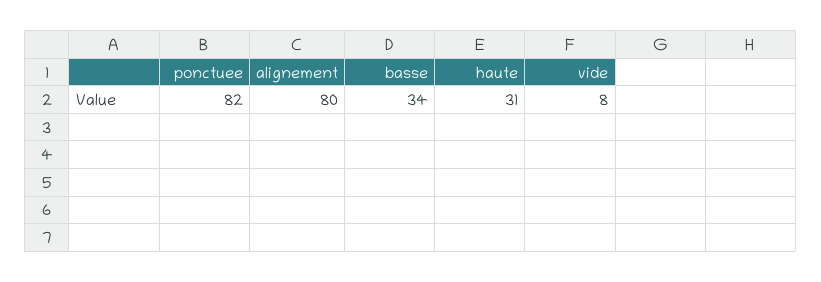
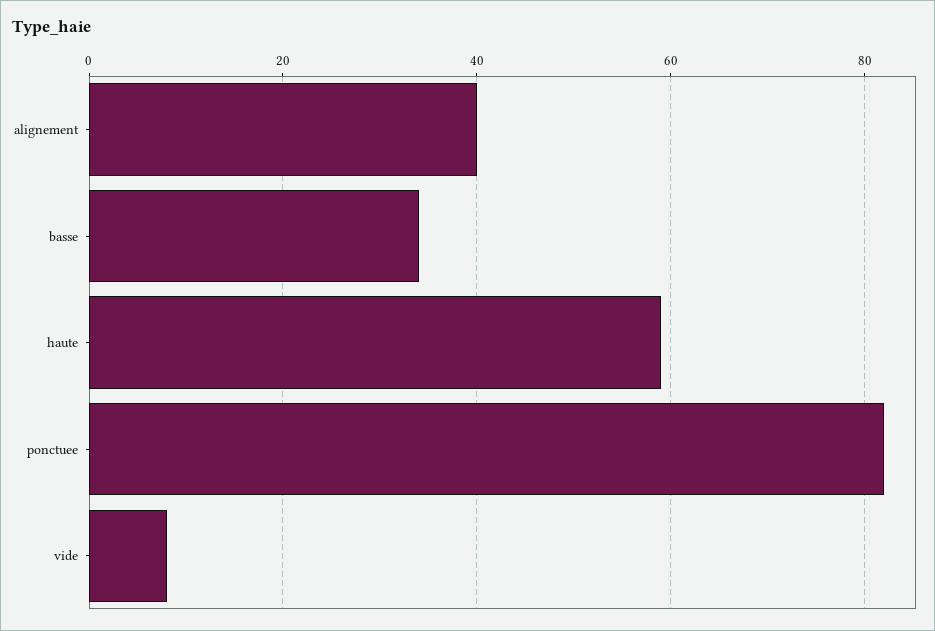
alignement: 80 -> 40
haute: 31 -> 60

